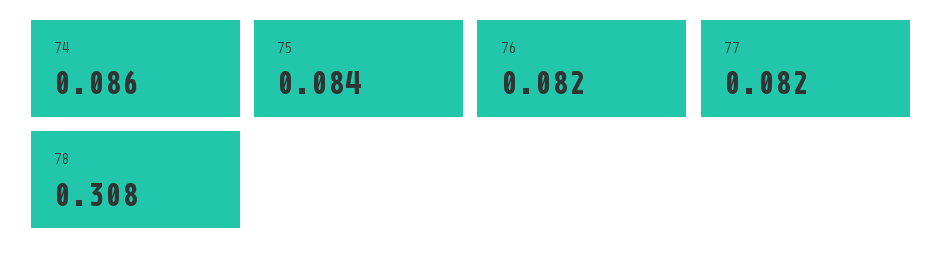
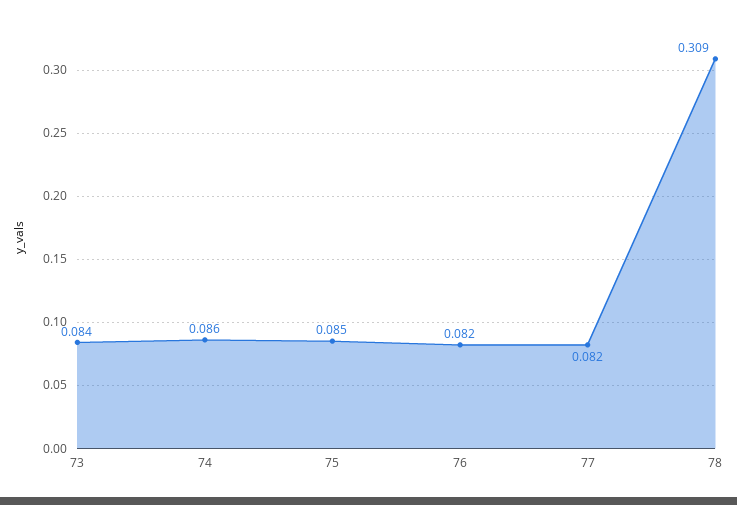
75: 0.084 -> 0.085
78: 0.308 -> 0.309
73: none -> 0.084

